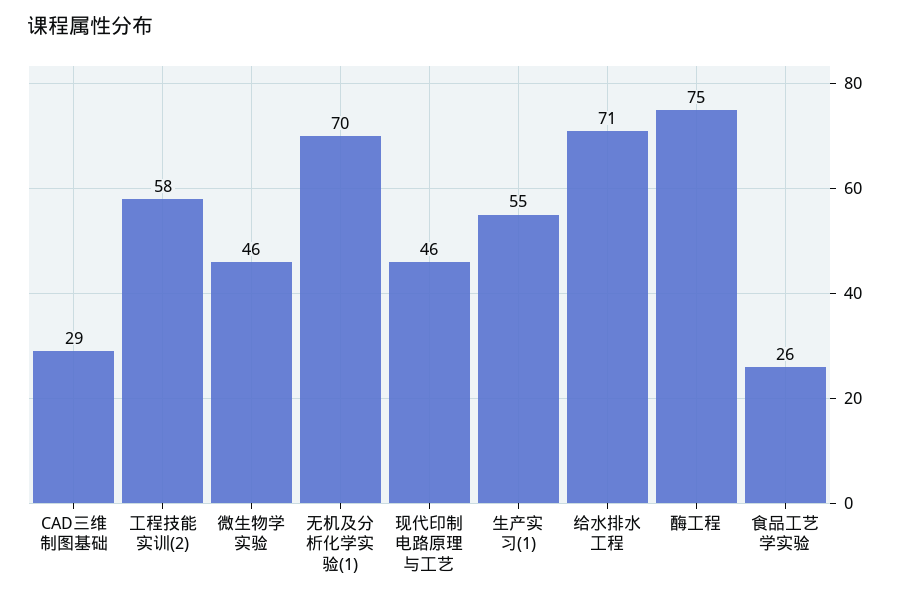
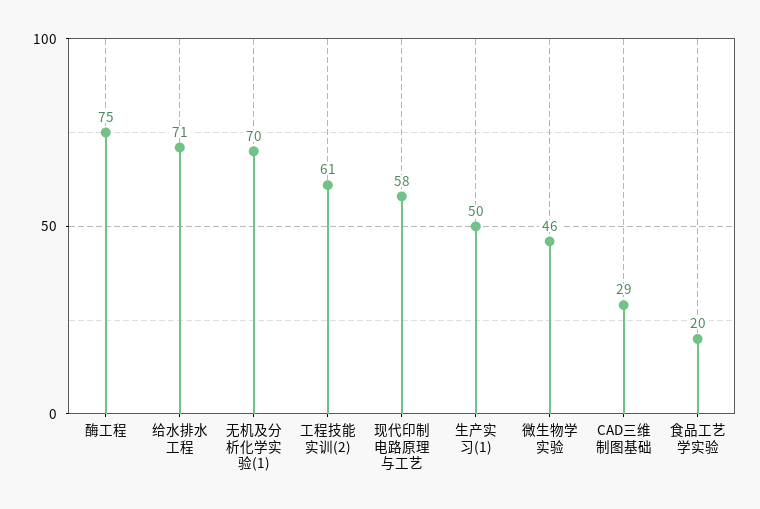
工程技能实训(2): 58 -> 61
现代印制电路原理与工艺: 46 -> 58
生产实习(1): 55 -> 50
食品工艺学实验: 26 -> 20

